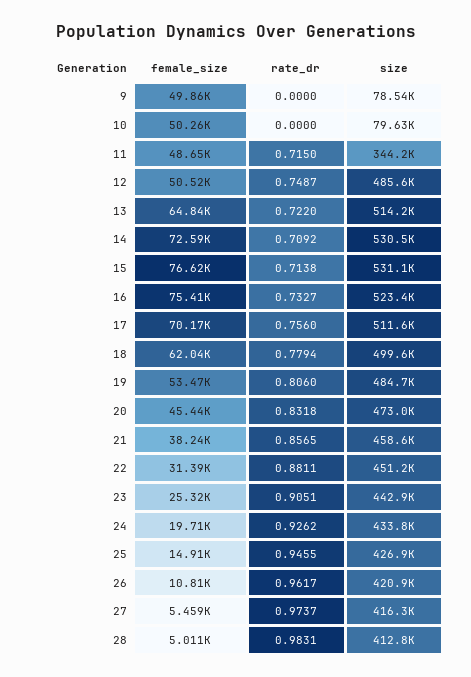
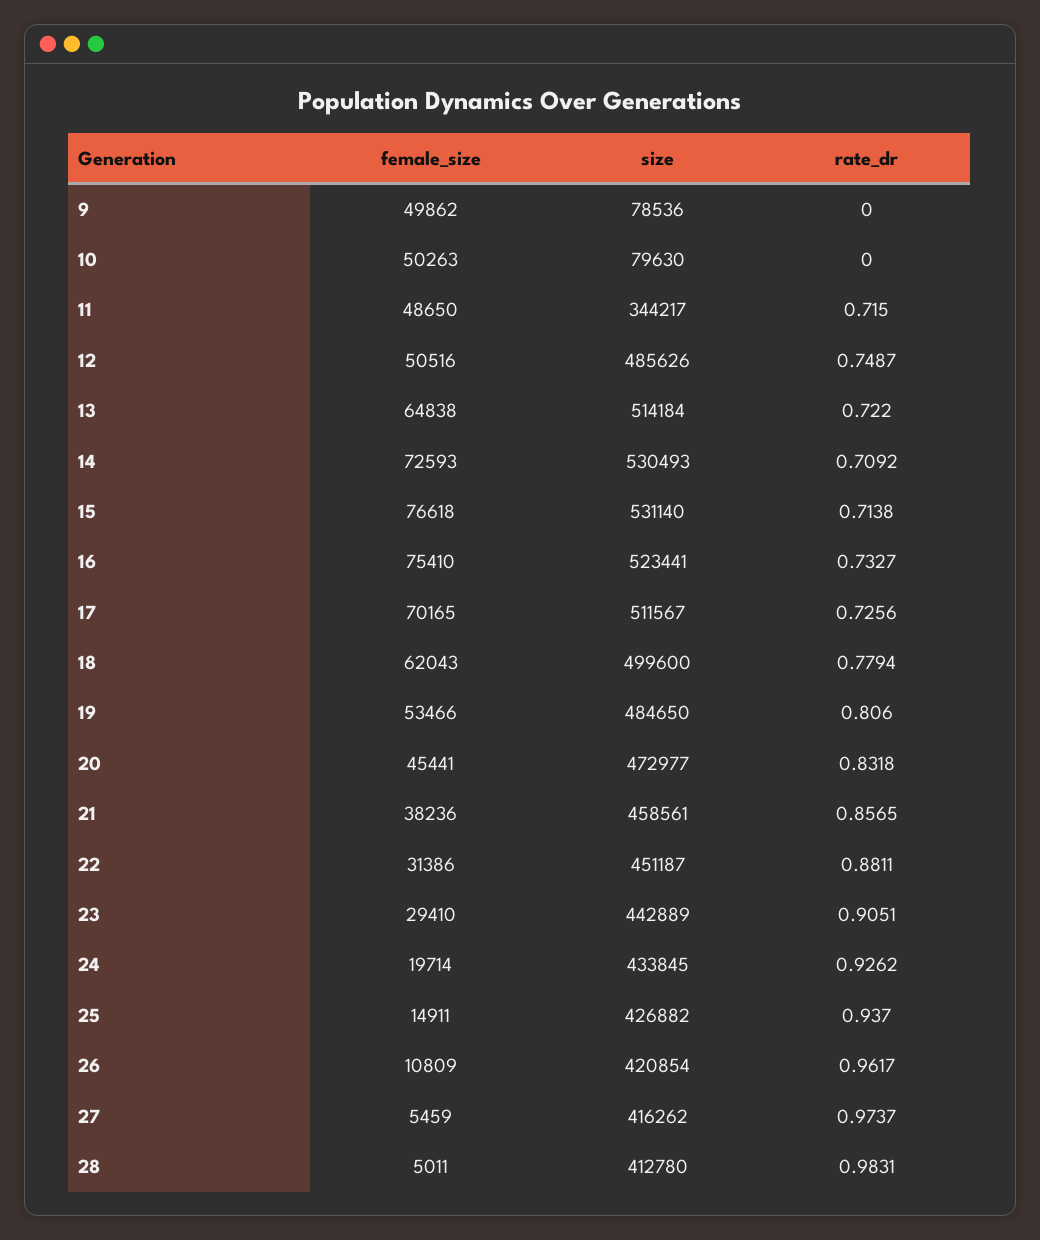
rate_dr, 17: 0.756 -> 0.7256
female_size, 23: 25320 -> 29410
rate_dr, 25: 0.9455 -> 0.937

